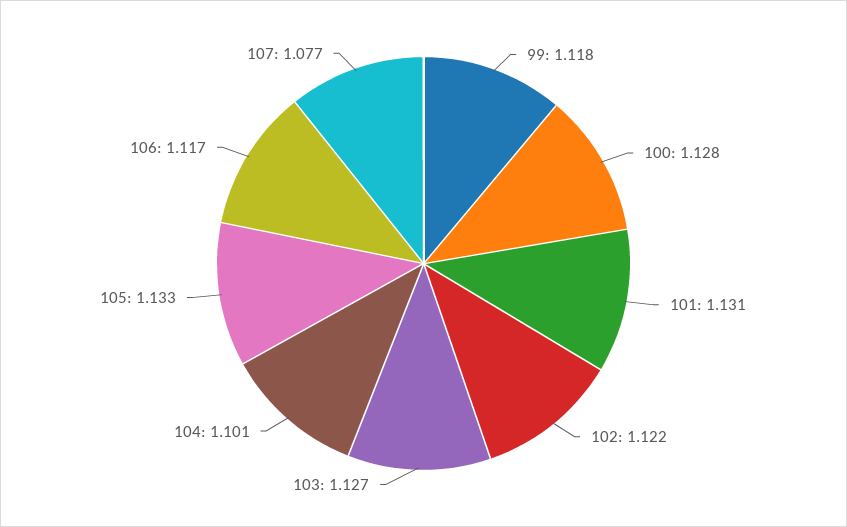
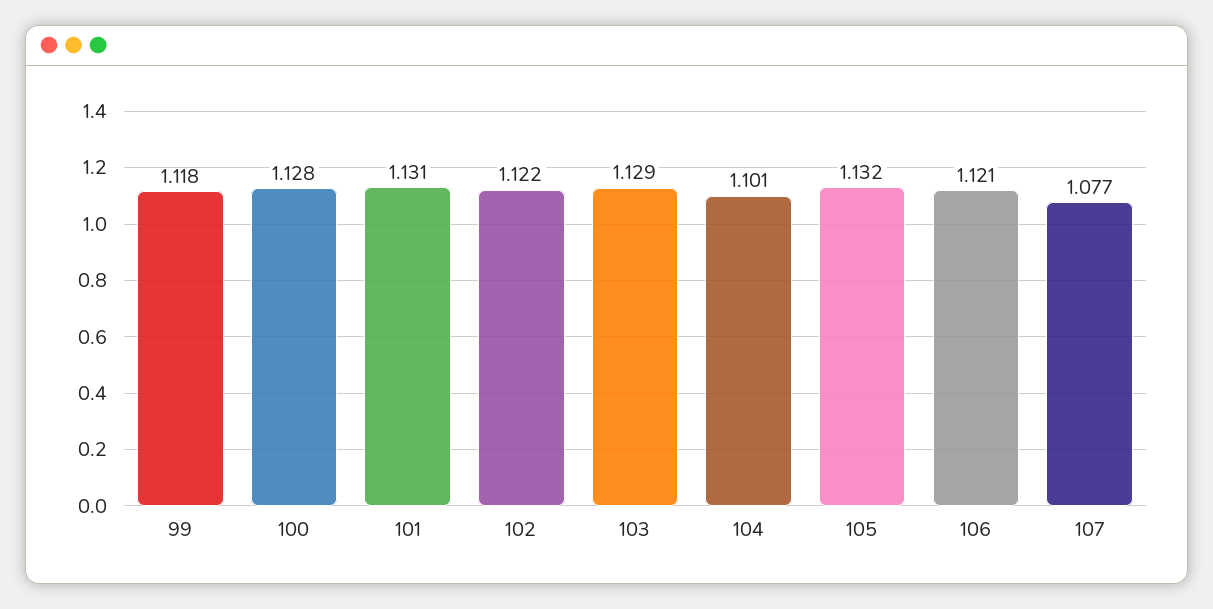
103: 1.127 -> 1.129
105: 1.133 -> 1.132
106: 1.117 -> 1.121

